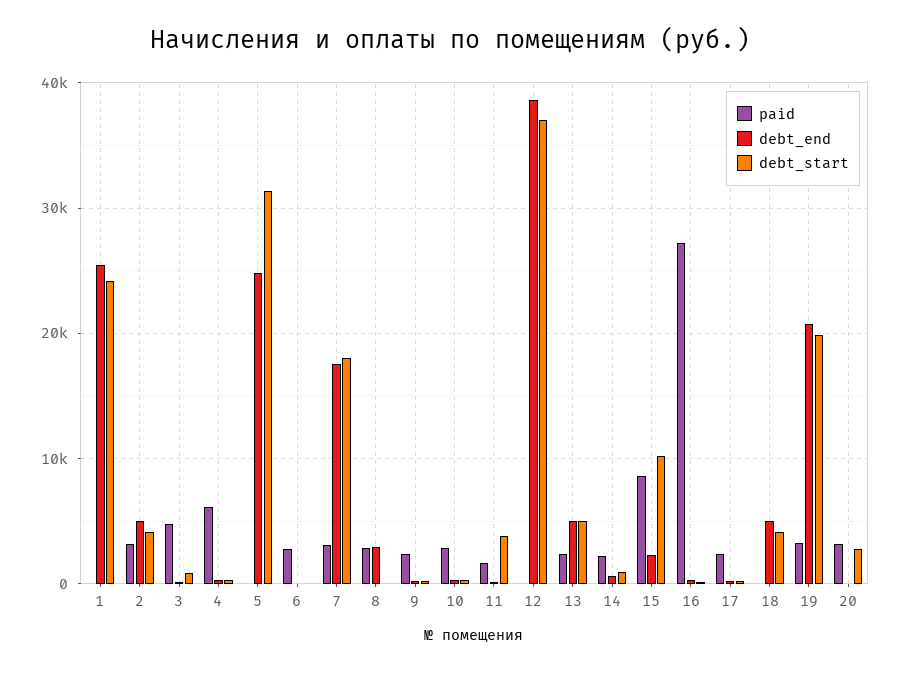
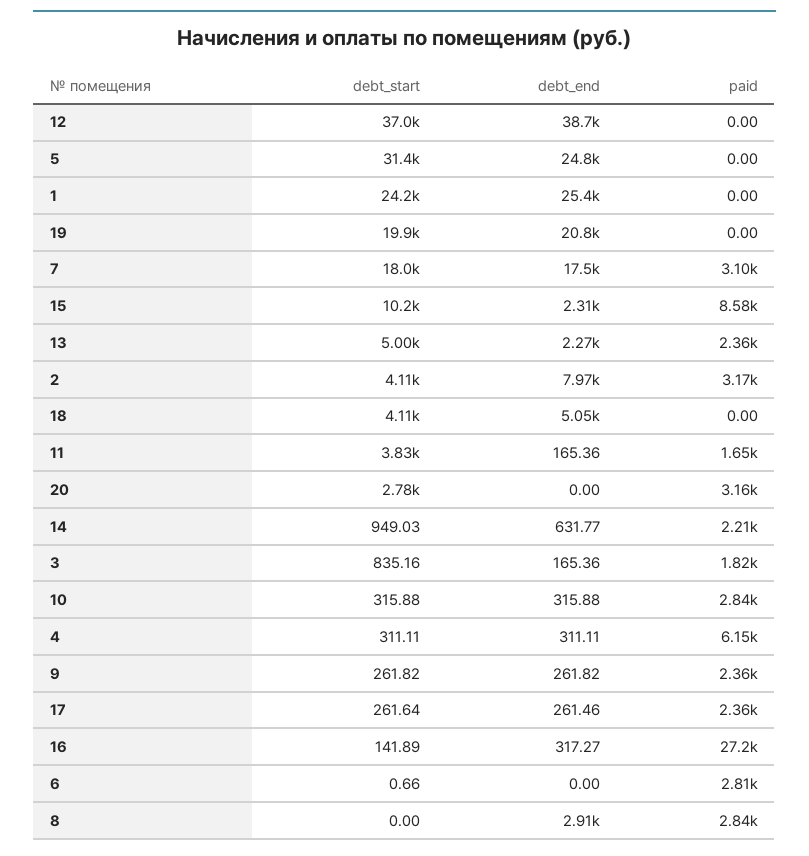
debt_end, 2: 5000 -> 7970
paid, 3: 5000 -> 1820
debt_end, 13: 5000 -> 2270
paid, 19: 3000 -> 0

